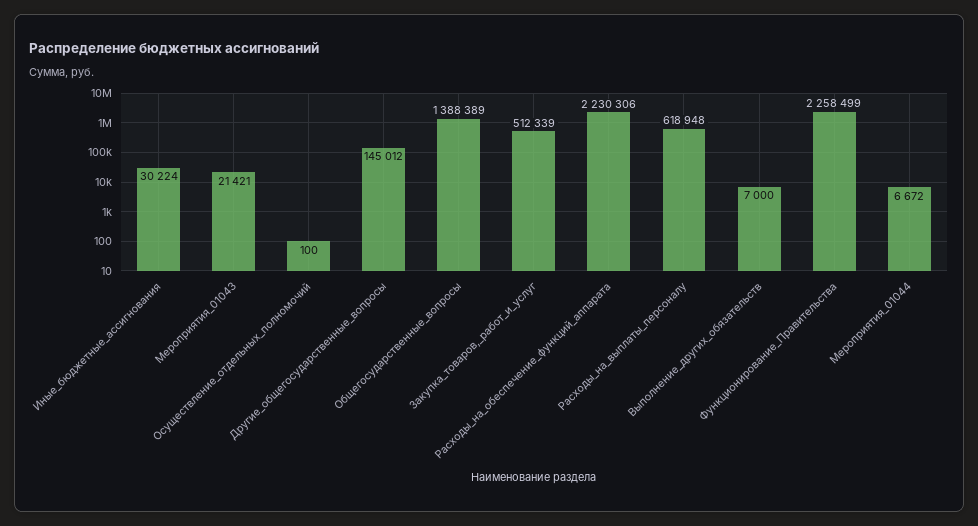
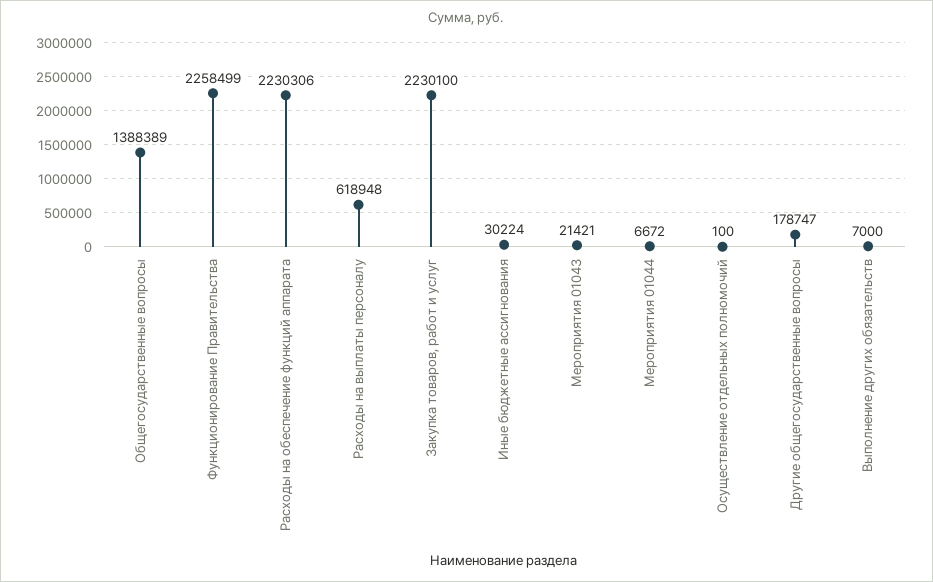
Другие_общегосударственные_вопросы: 145012 -> 178747
Закупка_товаров,_работ_и_услуг: 512339 -> 2230100

